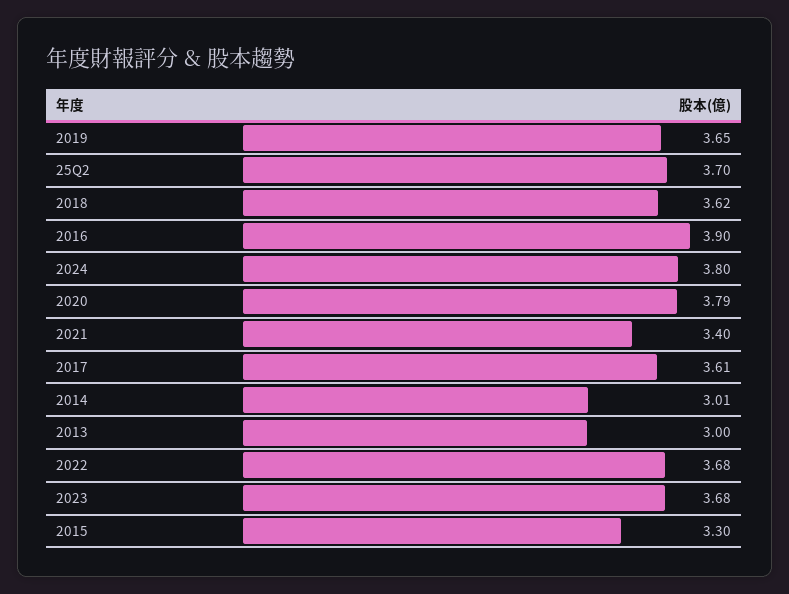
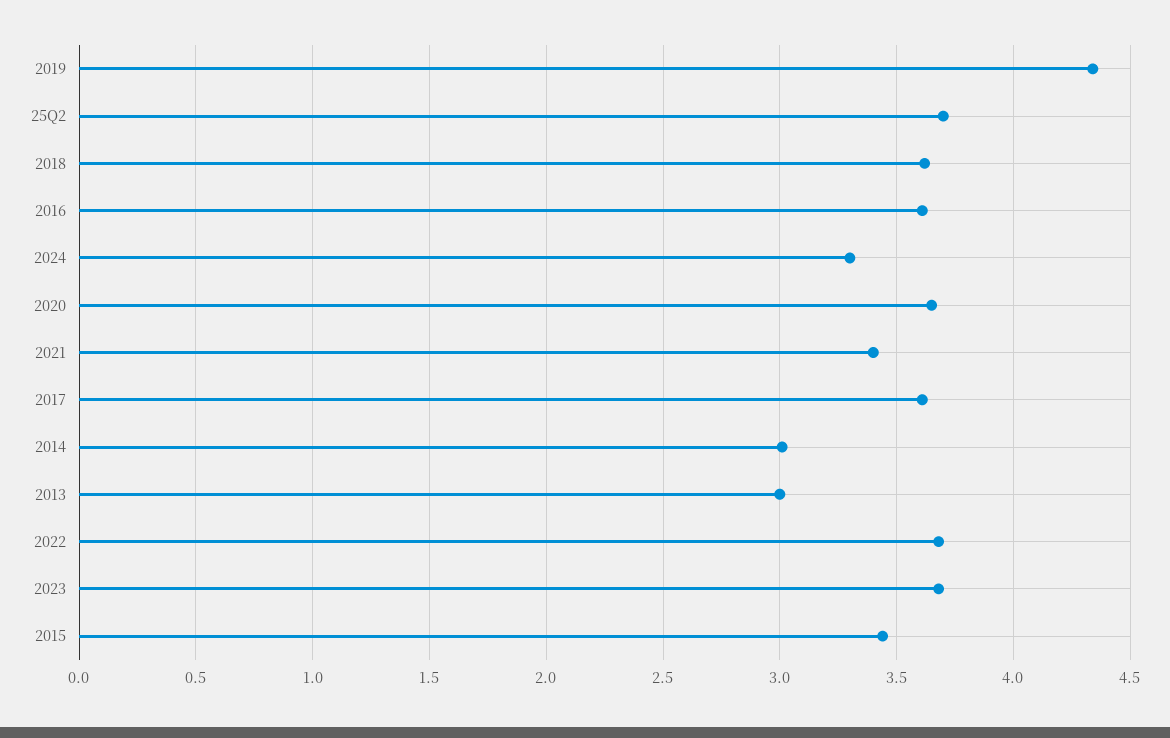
2019: 3.65 -> 4.35
2016: 3.9 -> 3.6
2024: 3.8 -> 3.3
2020: 3.79 -> 3.65
2015: 3.3 -> 3.45

